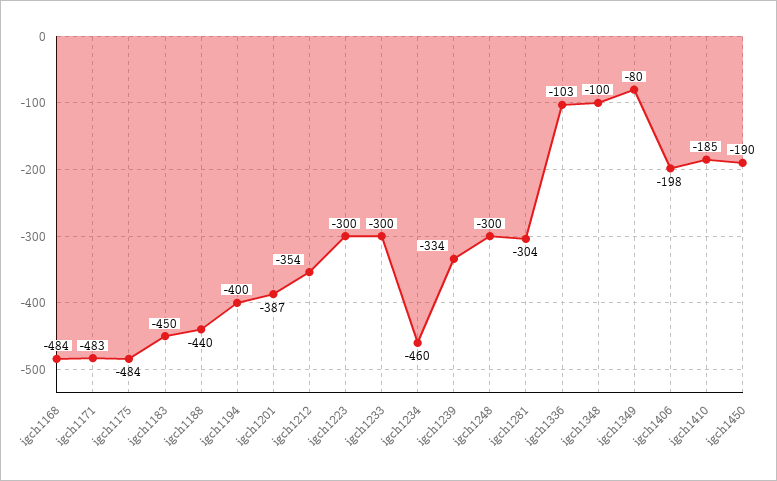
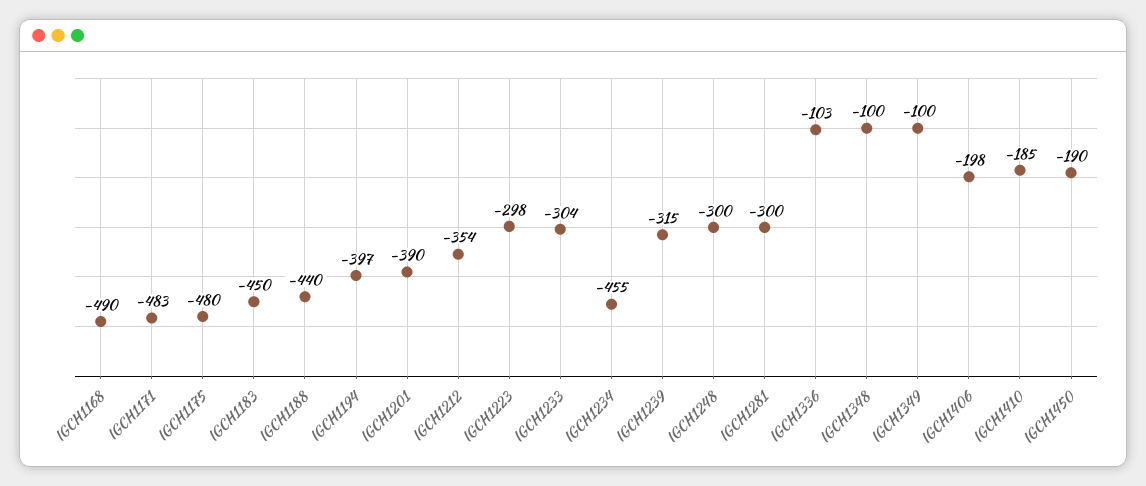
igch1168: -484 -> -490
igch1175: -484 -> -480
igch1194: -400 -> -397
igch1201: -387 -> -390
igch1223: -300 -> -298
igch1233: -300 -> -304
igch1234: -460 -> -455
igch1239: -334 -> -315
igch1281: -304 -> -300
igch1349: -80 -> -100

